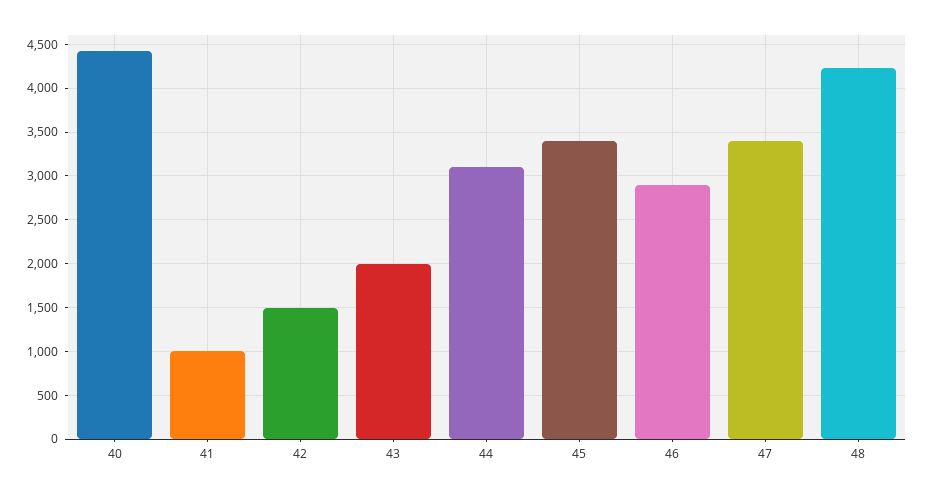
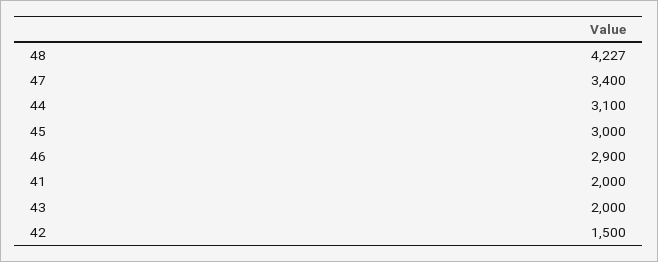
40: 4400 -> none
41: 1000 -> 2000
45: 3400 -> 3000

